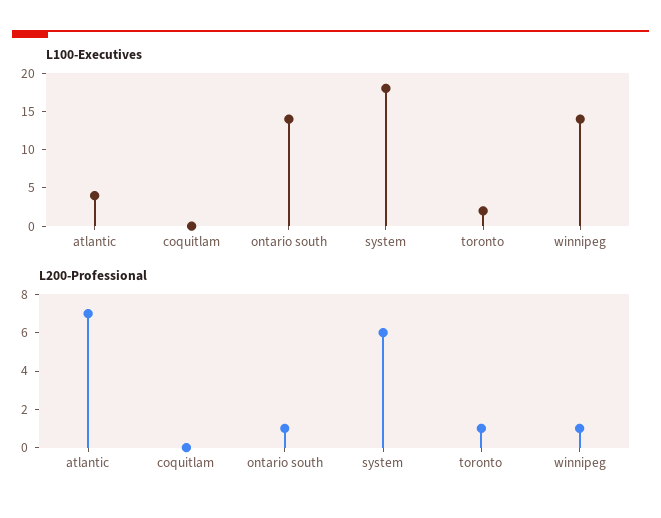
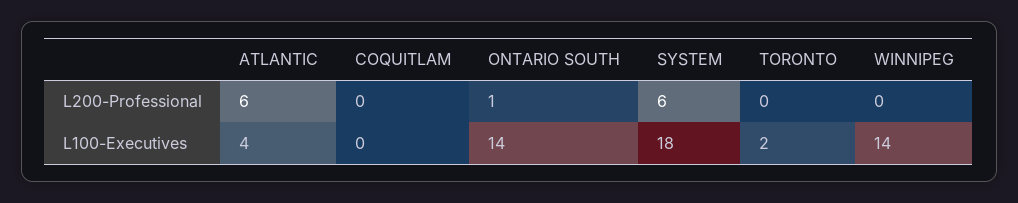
L200-Professional, atlantic: 7 -> 6
L200-Professional, toronto: 1 -> 0
L200-Professional, winnipeg: 1 -> 0

